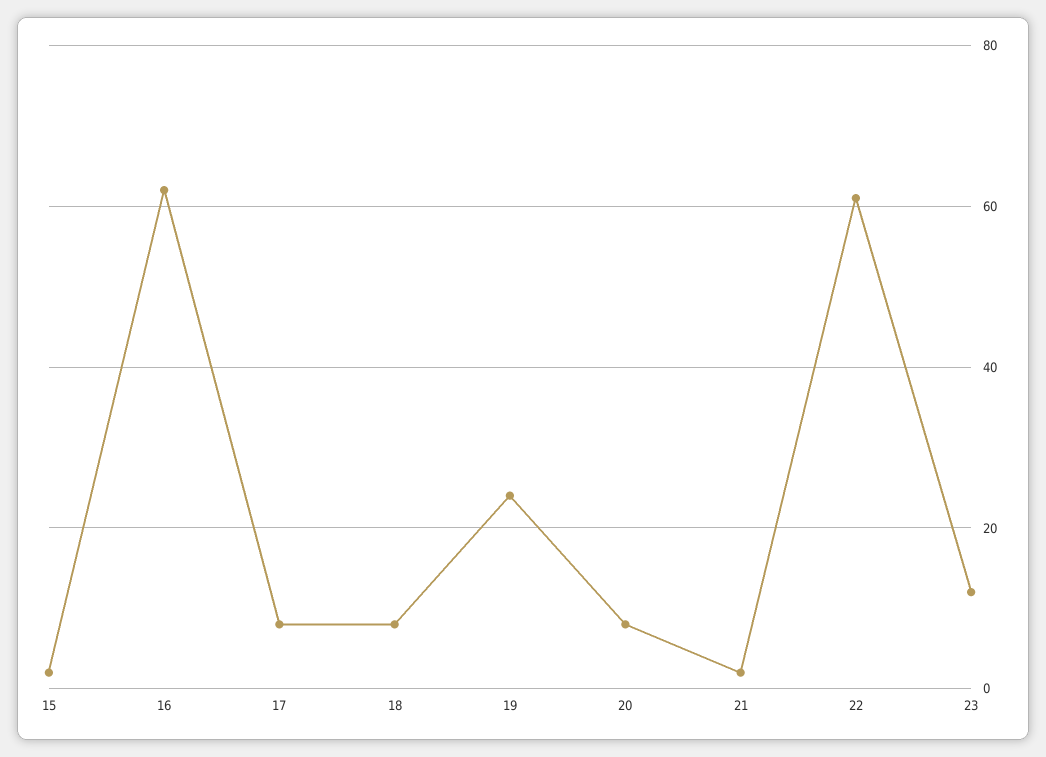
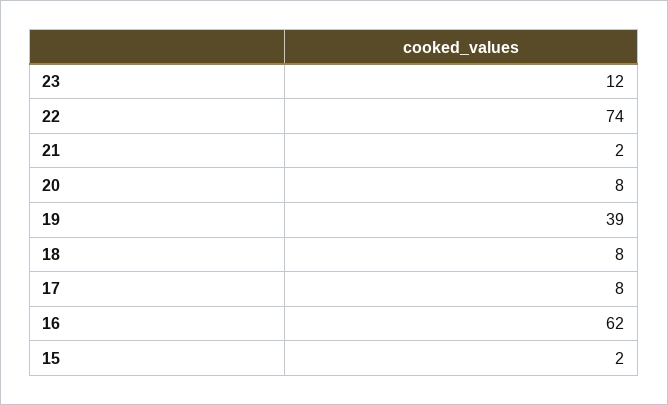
19: 25 -> 39
22: 60 -> 74

